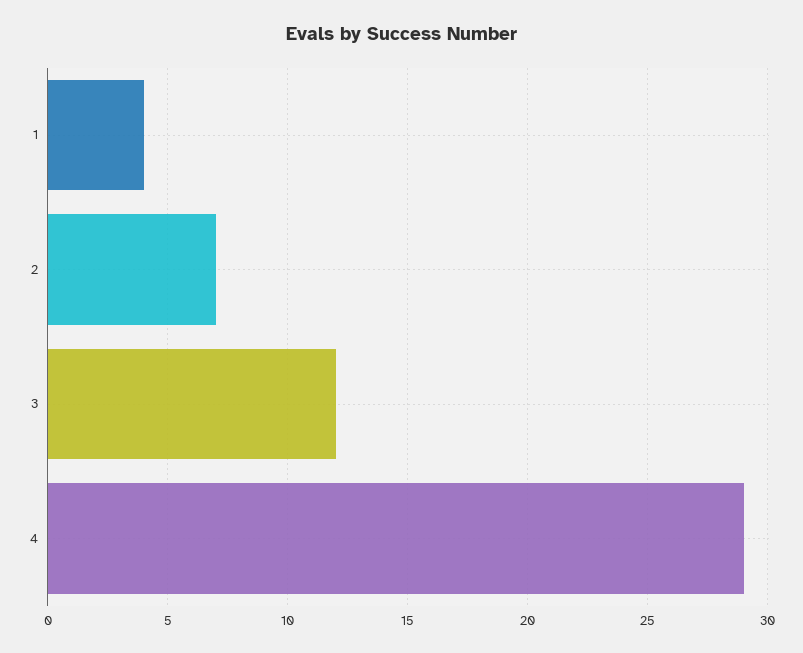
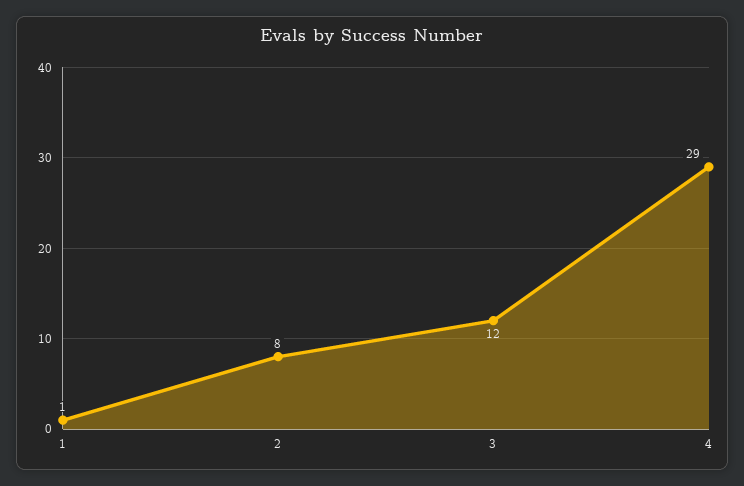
1: 4 -> 1
2: 7 -> 8

